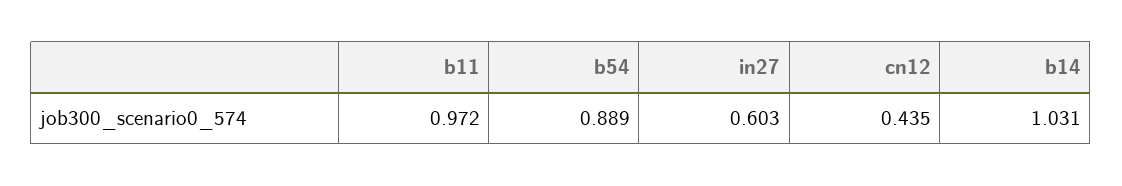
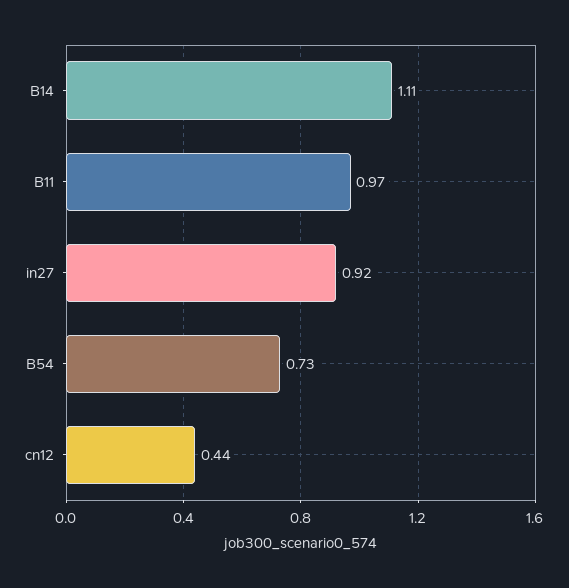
b54: 0.889 -> 0.73
in27: 0.603 -> 0.92
b14: 1.031 -> 1.11

